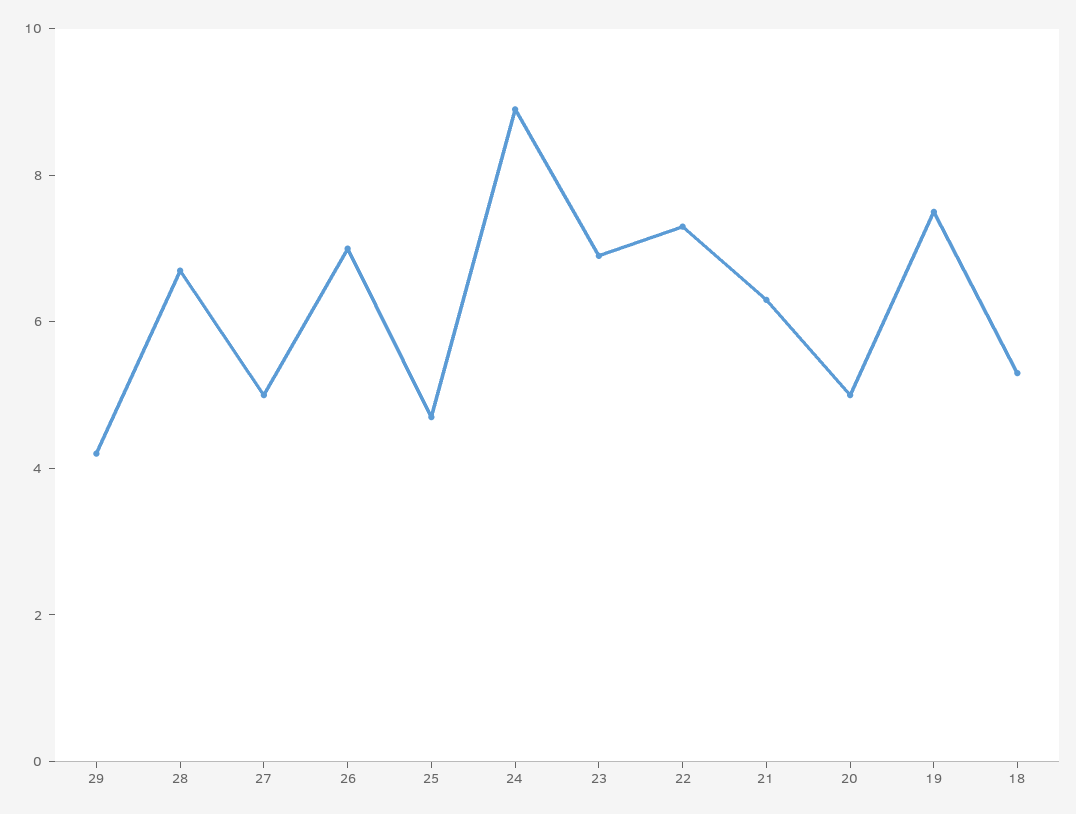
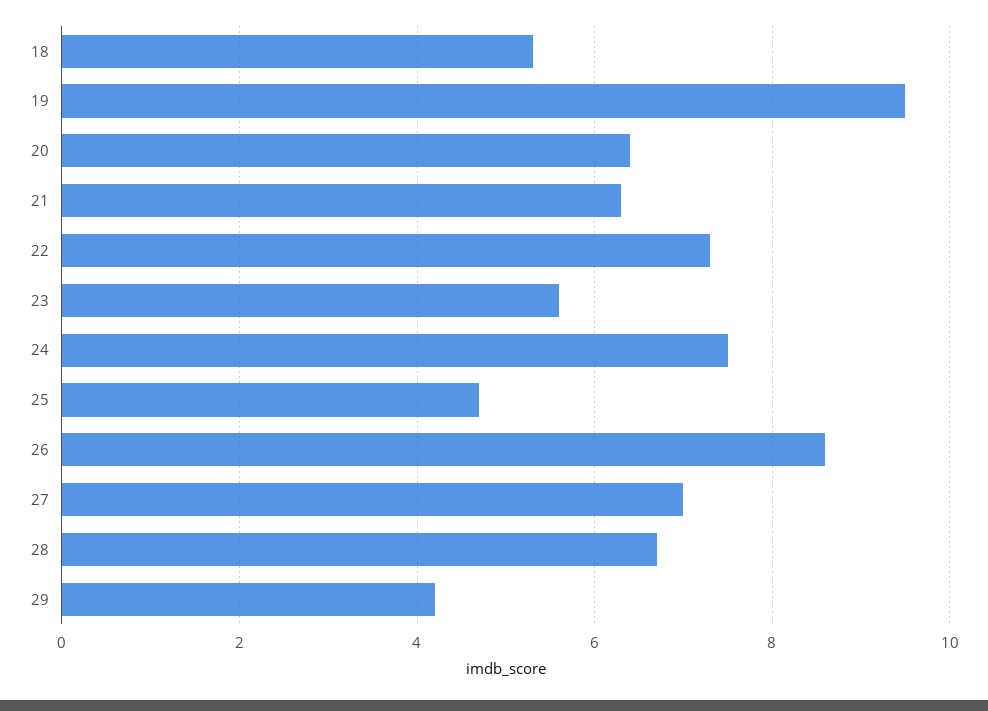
27: 5 -> 7
26: 7 -> 8.5
24: 9 -> 7.5
23: 7 -> 5.5
20: 5 -> 6.5
19: 7.5 -> 9.5

